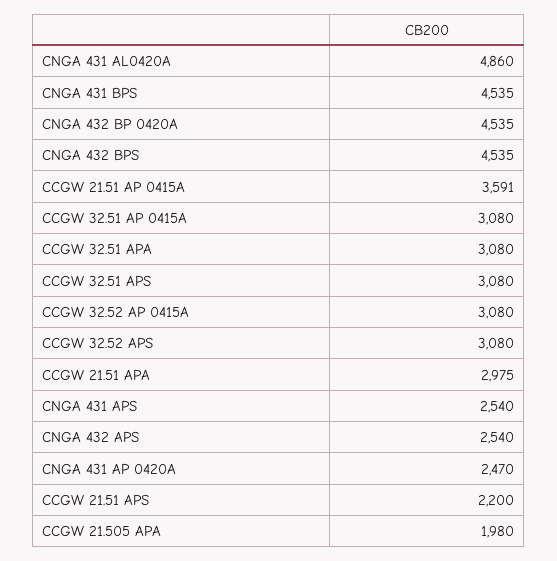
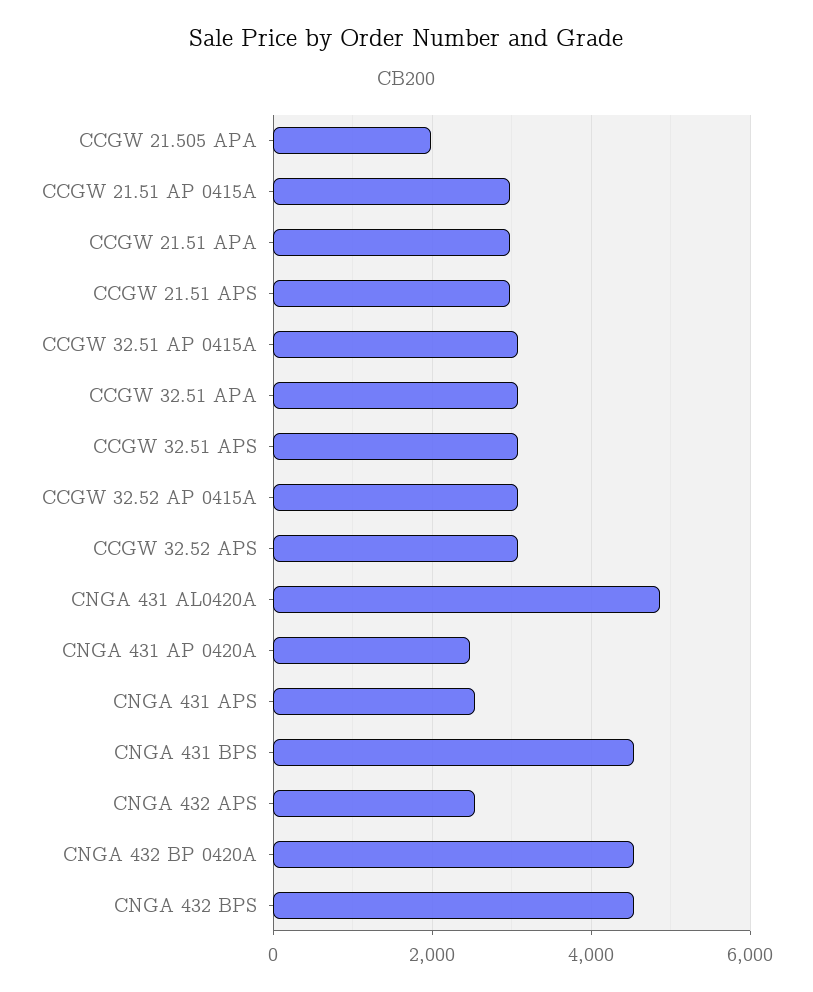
CCGW 21.51 AP 0415A: 3591 -> 3000
CCGW 21.51 APS: 2200 -> 3000

